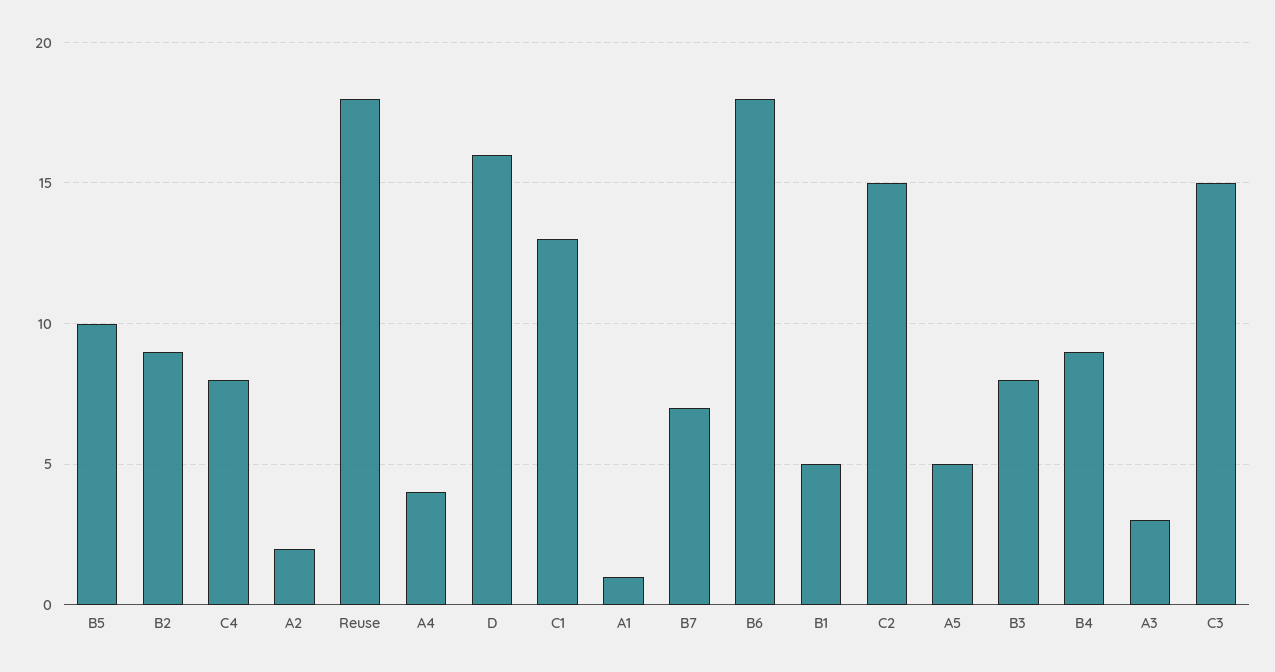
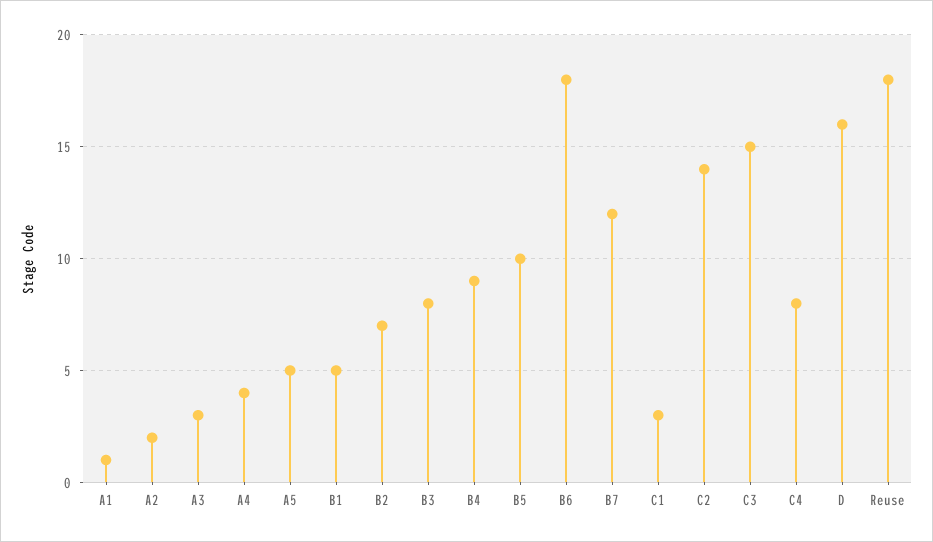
B2: 9 -> 7
C1: 13 -> 3
B7: 7 -> 12
C2: 15 -> 14

